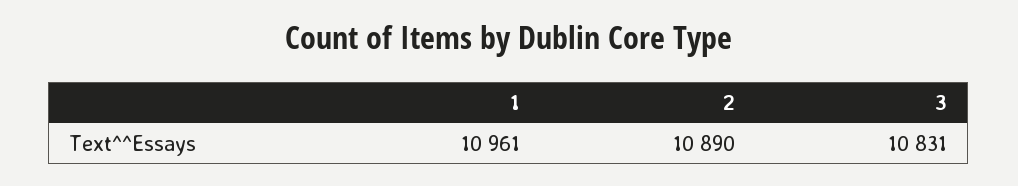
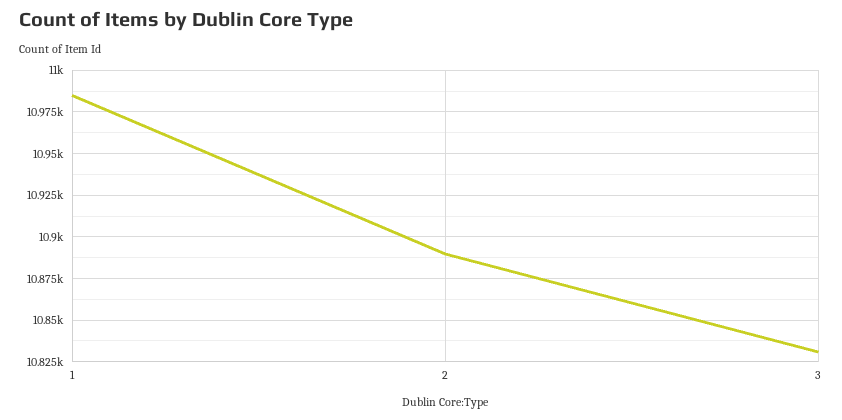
1: 10961 -> 10985

